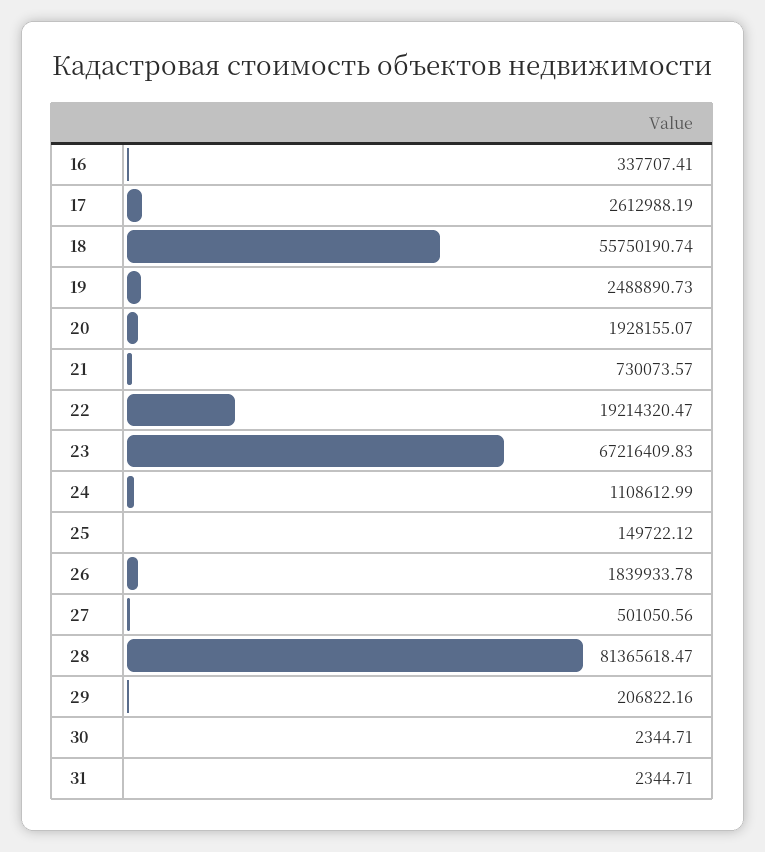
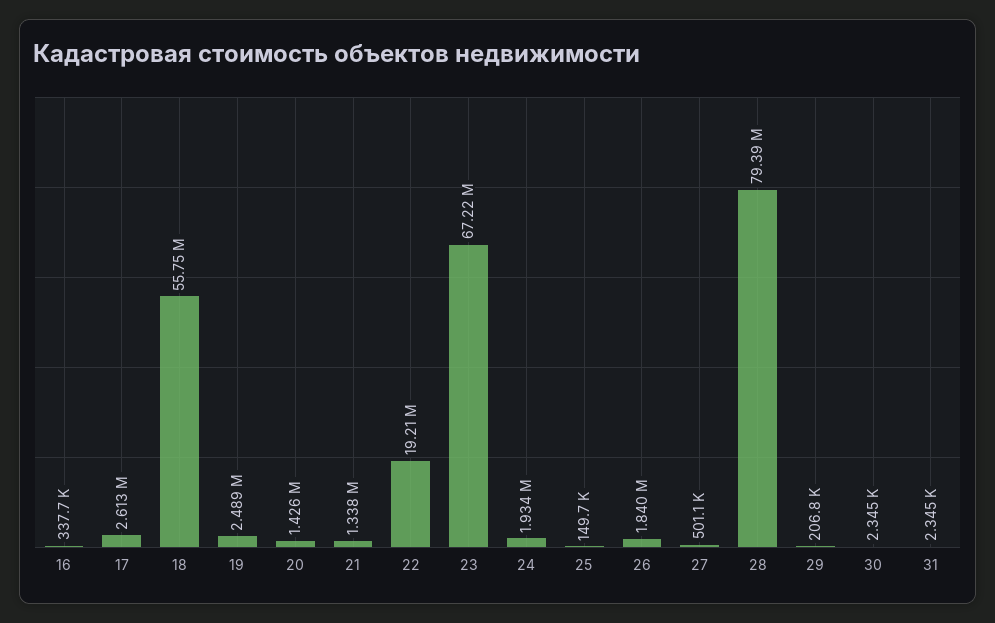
20: 1928155.07 -> 1426000
21: 730073.57 -> 1338000
24: 1108612.99 -> 1934000
28: 81365618.47 -> 79390000

